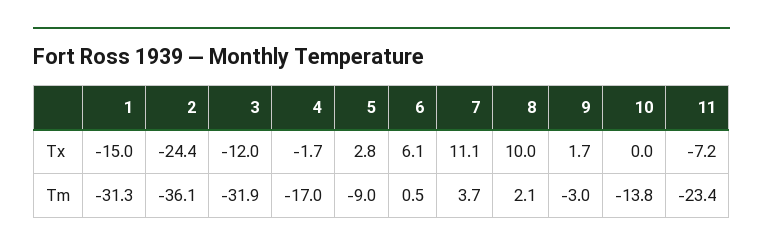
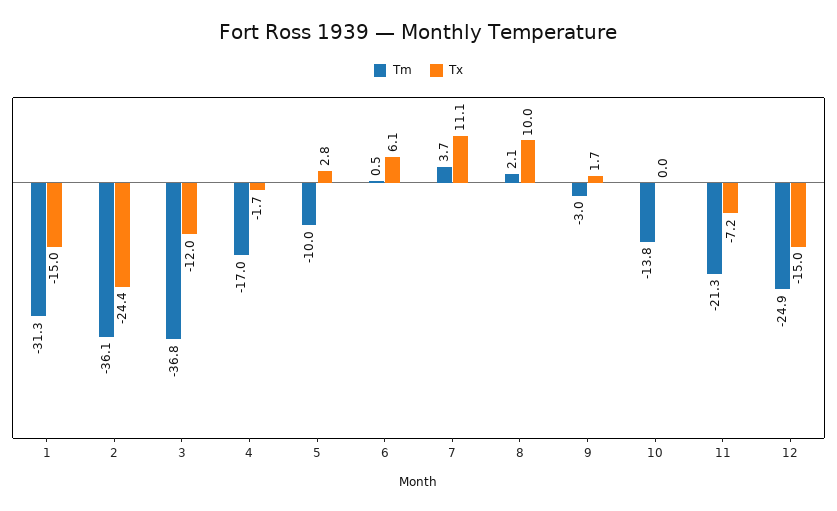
Tm, 3: -31.9 -> -36.8
Tm, 5: -9 -> -10
Tm, 11: -23.4 -> -21.3
Tm, 12: none -> -24.9
Tx, 12: none -> -15

